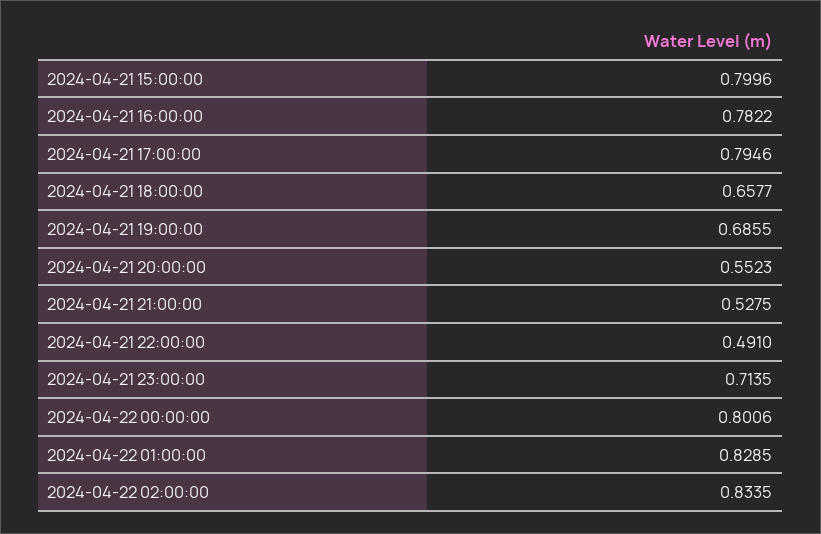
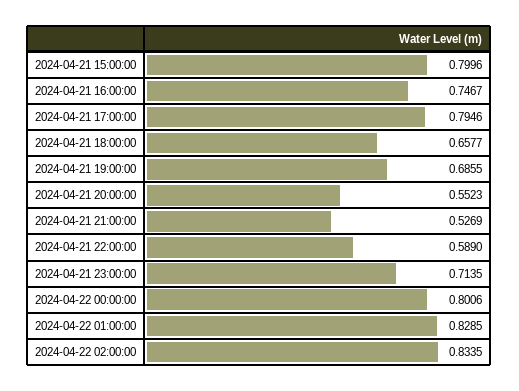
2024-04-21 16:00:00: 0.7822 -> 0.7467
2024-04-21 21:00:00: 0.5275 -> 0.5269
2024-04-21 22:00:00: 0.491 -> 0.589

